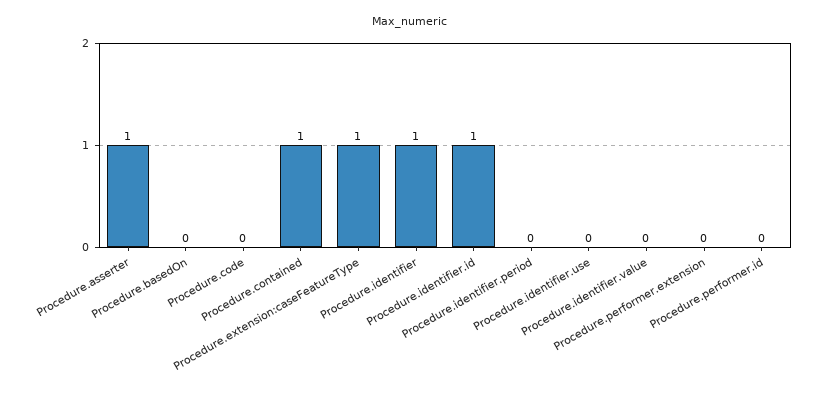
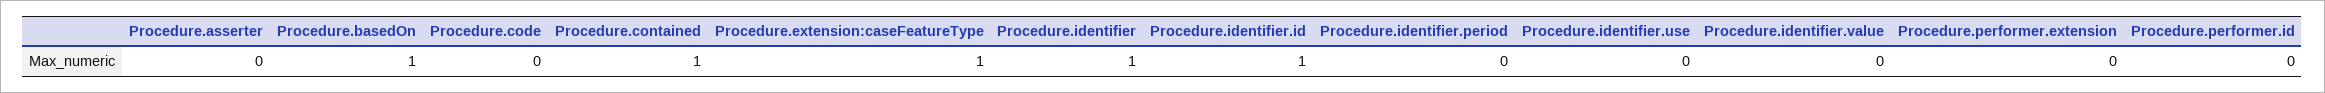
Procedure.asserter: 1 -> 0
Procedure.basedOn: 0 -> 1

